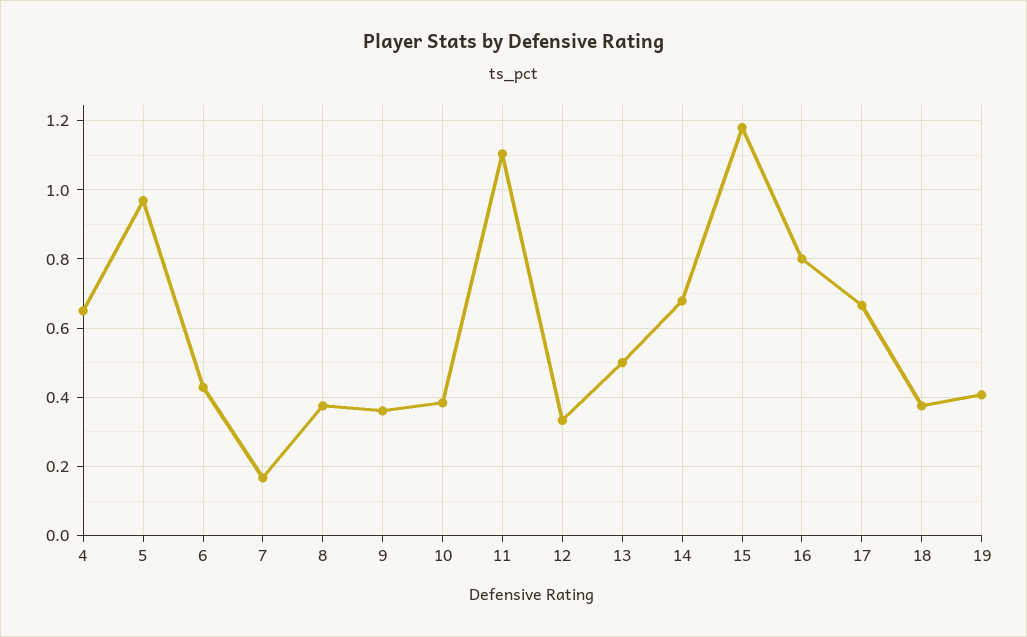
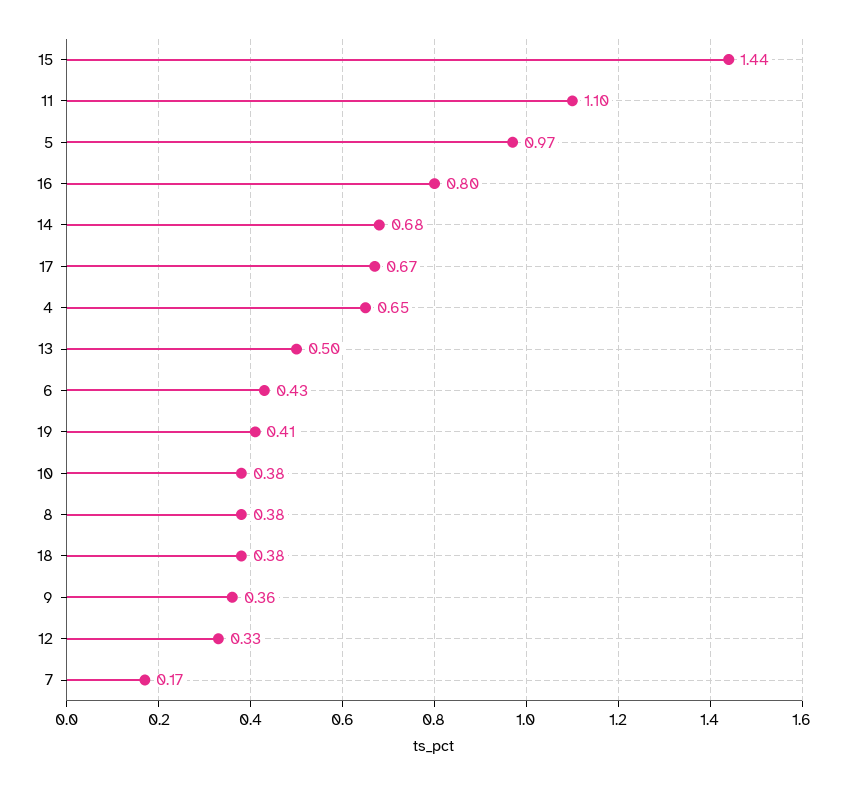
15: 1.18 -> 1.44

